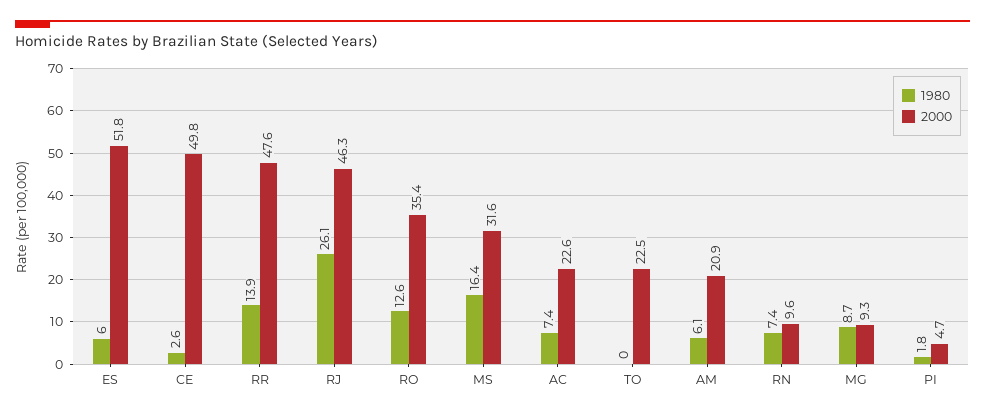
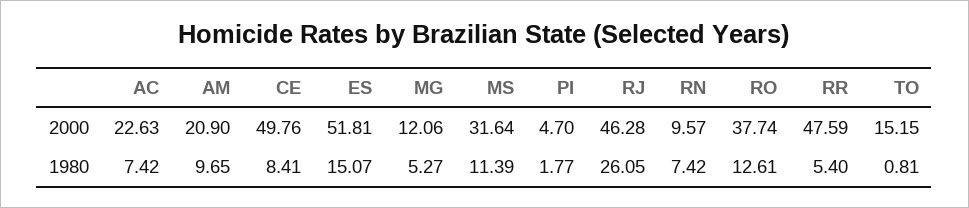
1980, ES: 6 -> 15.07
1980, CE: 2.6 -> 8.41
1980, RR: 13.9 -> 5.4
2000, RO: 35.4 -> 37.74
1980, MS: 16.4 -> 11.39
1980, TO: 0 -> 0.81
2000, TO: 22.5 -> 15.15
1980, AM: 6.1 -> 9.65
1980, MG: 8.7 -> 5.27
2000, MG: 9.3 -> 12.06

